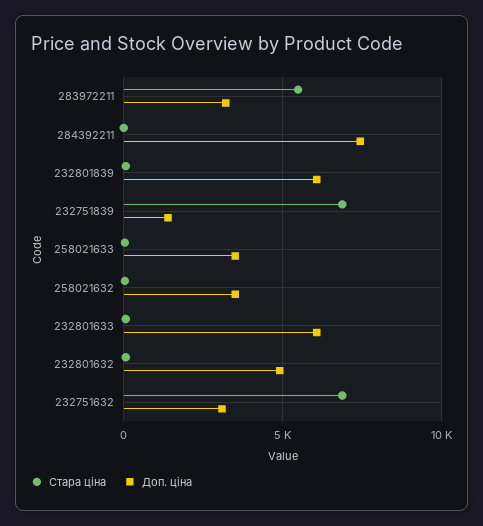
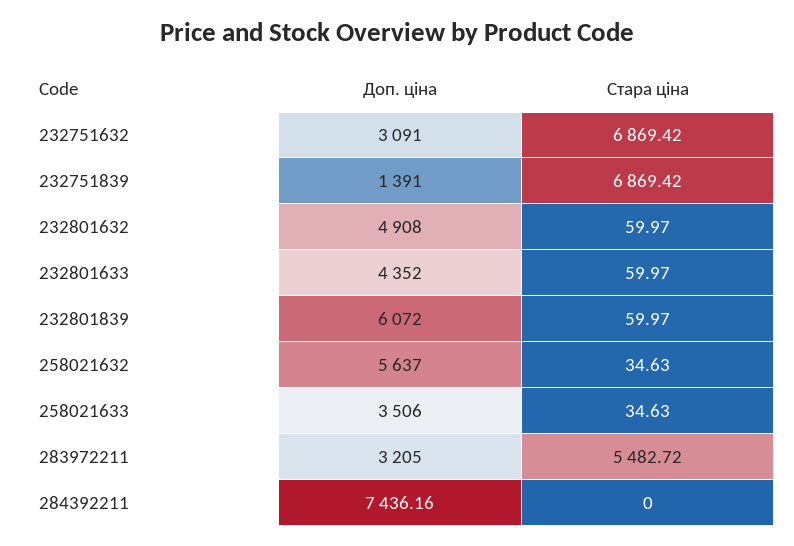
Доп. ціна, 258021632: 3500 -> 5637
Доп. ціна, 232801633: 6000 -> 4352

